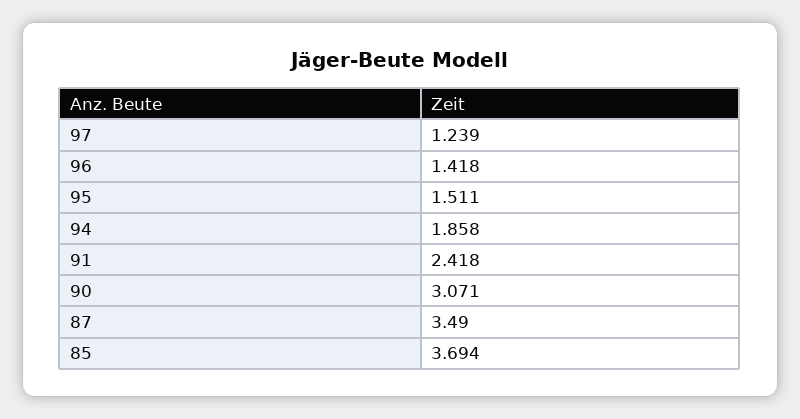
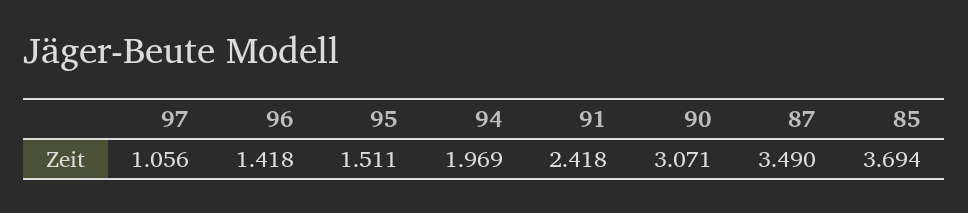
97: 1.239 -> 1.056
94: 1.858 -> 1.969

